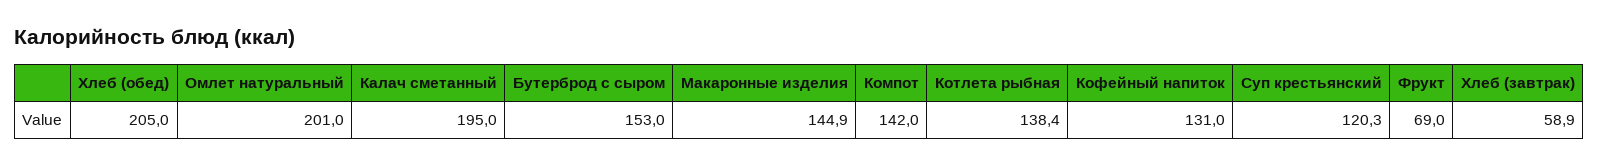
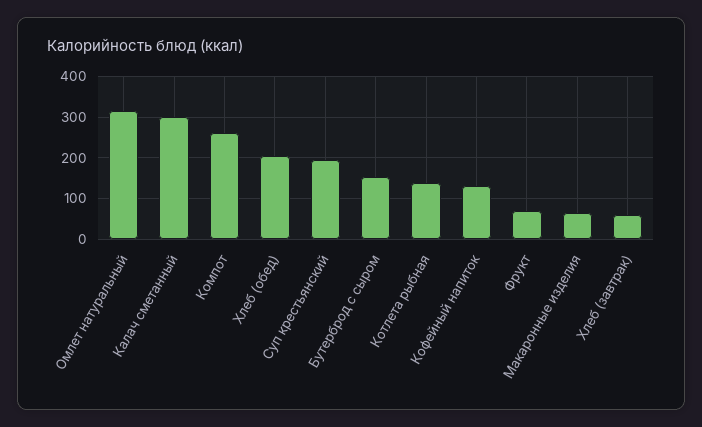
Омлет натуральный: 201 -> 320
Калач сметанный: 195 -> 300
Макаронные изделия: 144.9 -> 60
Компот: 142 -> 260
Суп крестьянский: 120.3 -> 200

